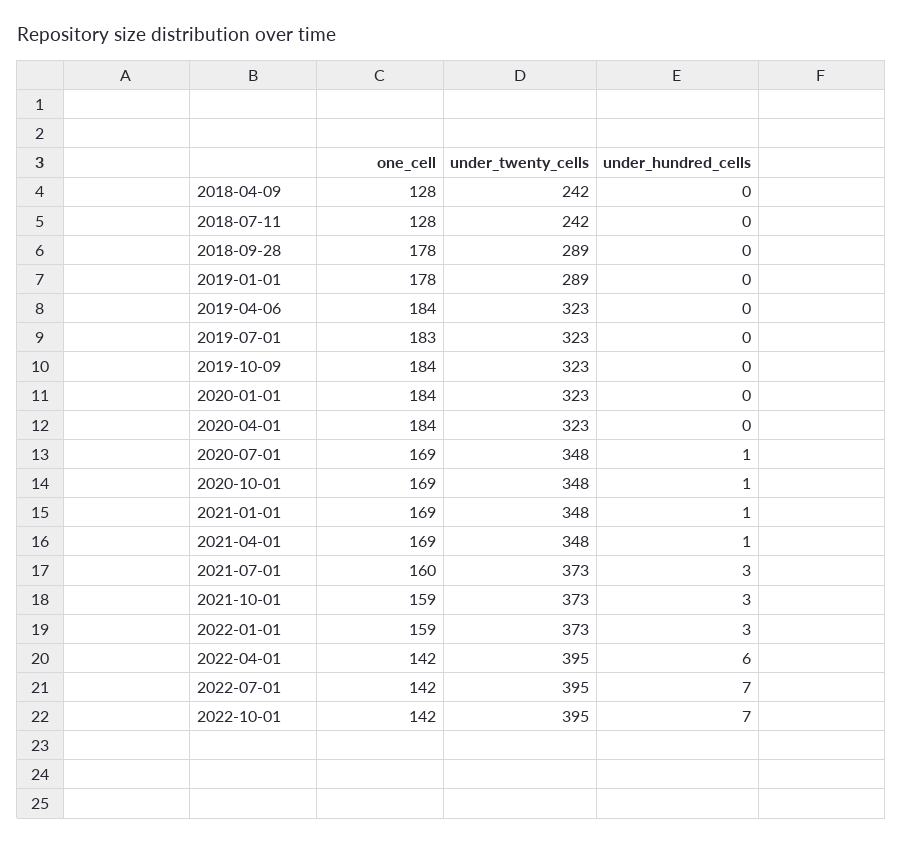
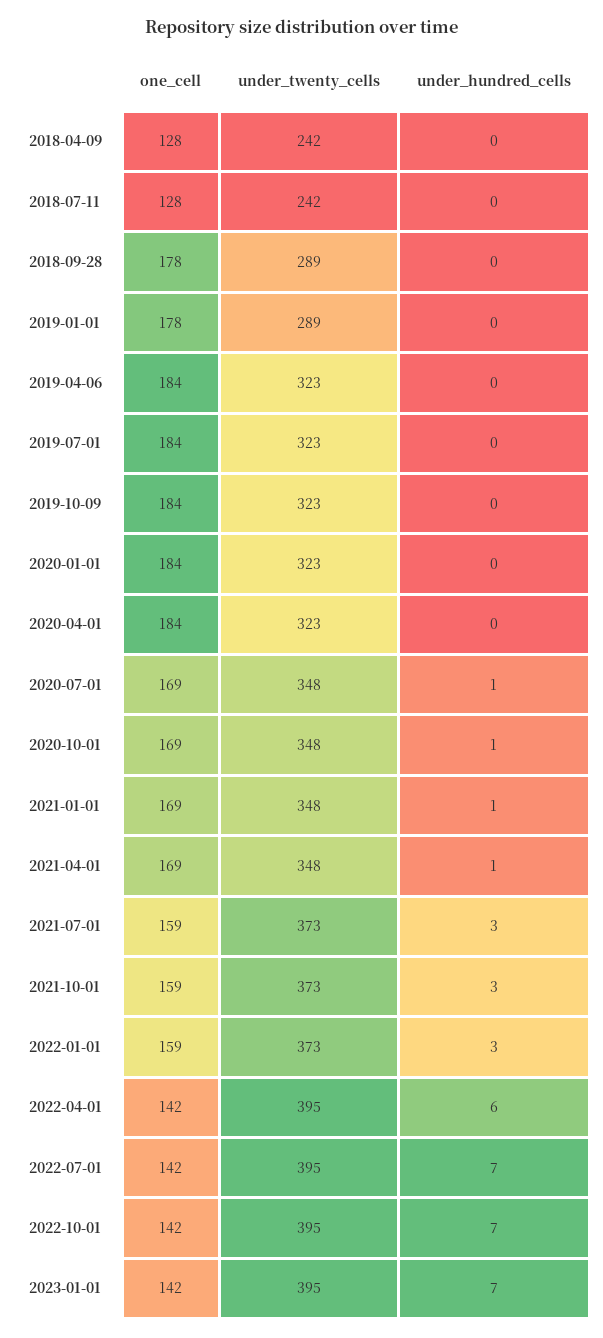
one_cell, 2019-07-01: 183 -> 184
one_cell, 2021-07-01: 160 -> 159
one_cell, 2023-01-01: none -> 142
under_twenty_cells, 2023-01-01: none -> 395
under_hundred_cells, 2023-01-01: none -> 7

